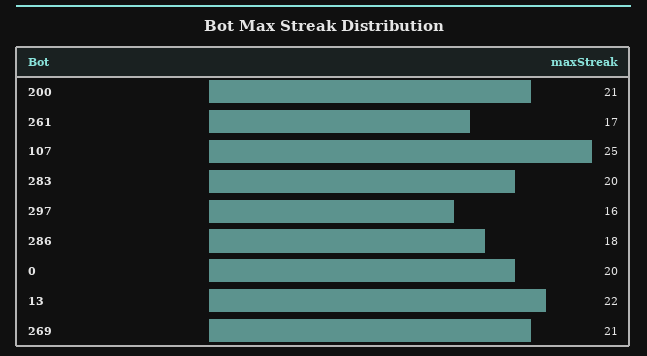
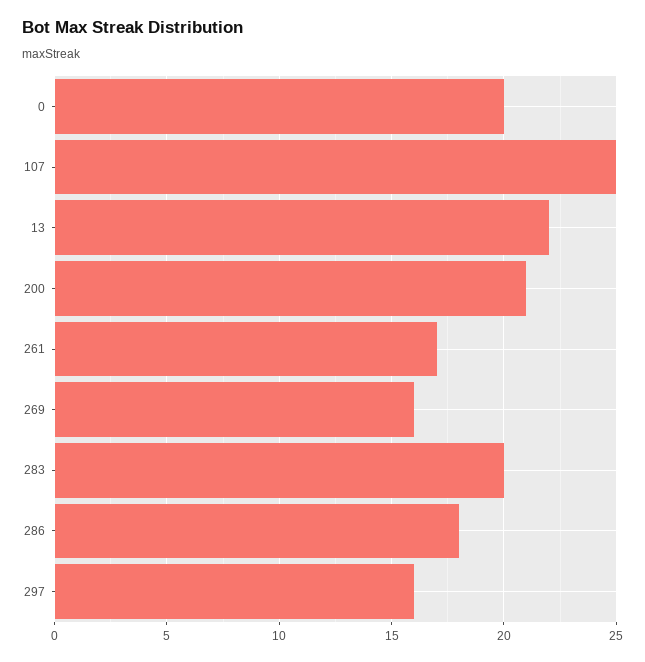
269: 21 -> 16

